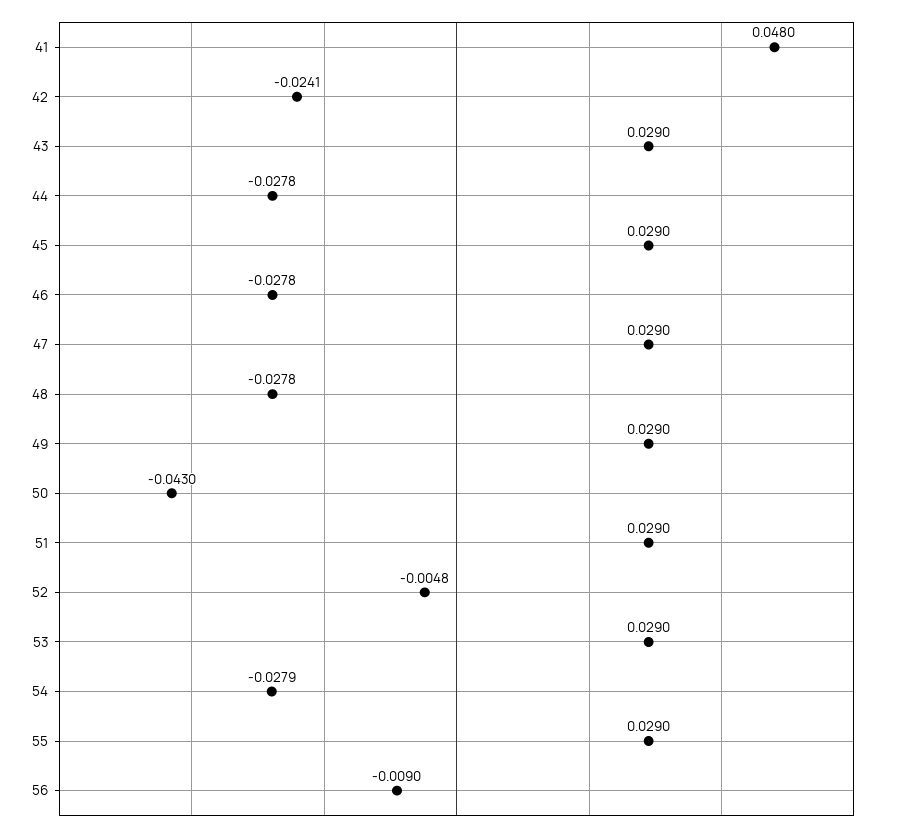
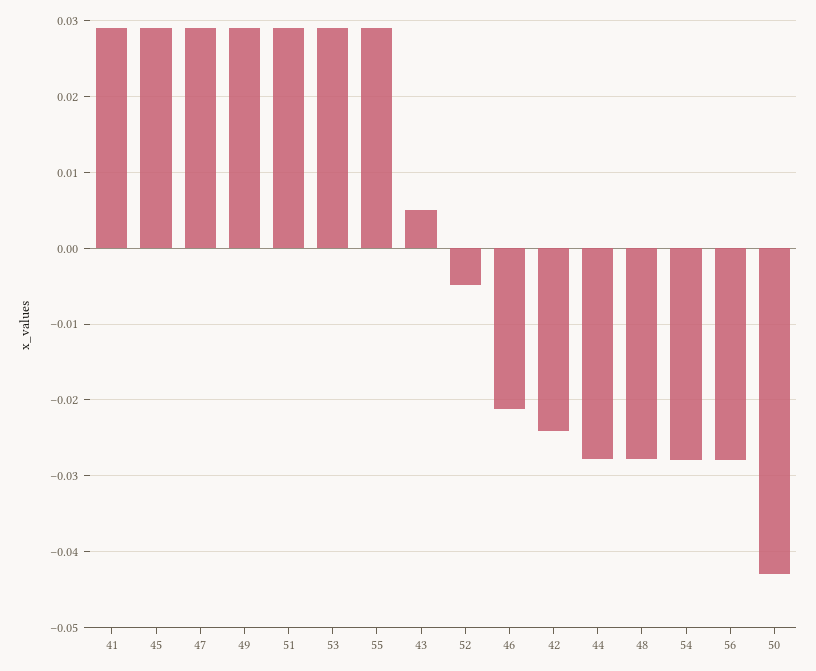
41: 0.048 -> 0.029
43: 0.029 -> 0.005
46: -0.0278 -> -0.021
56: -0.009 -> -0.028

